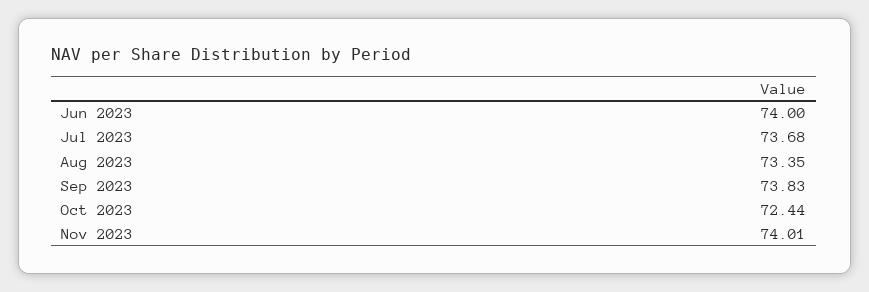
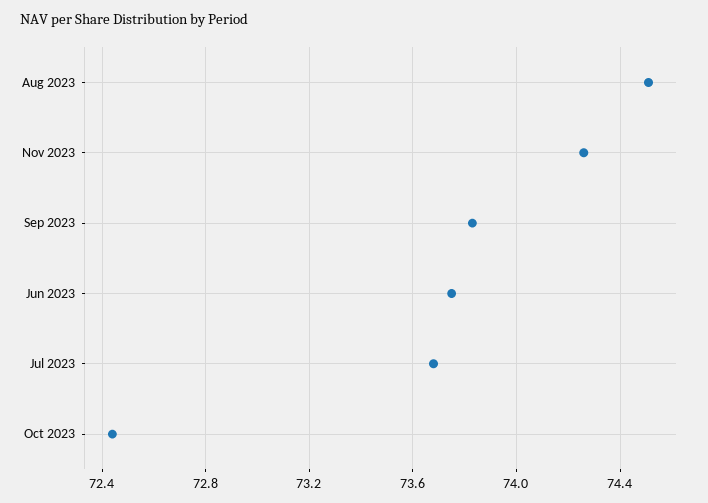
Jun 2023: 74 -> 73.75
Aug 2023: 73.35 -> 74.5
Nov 2023: 74.01 -> 74.25

